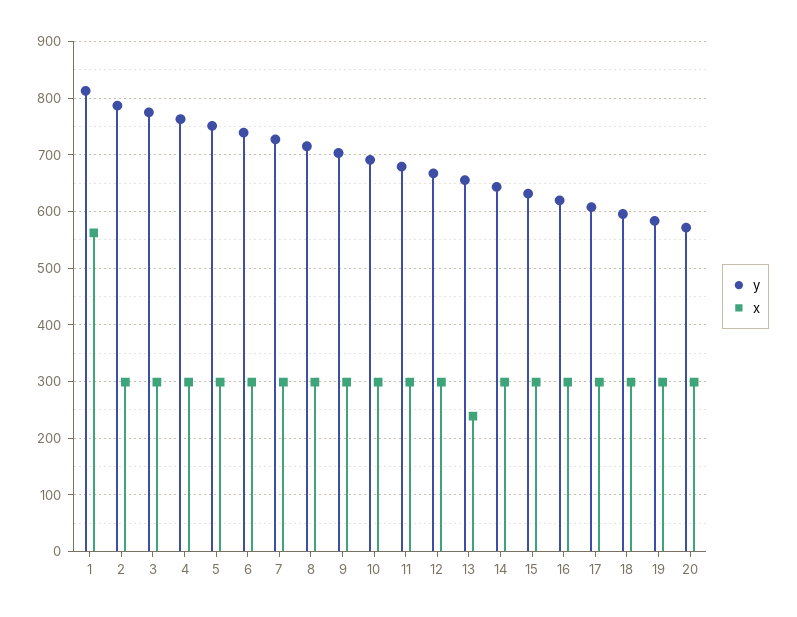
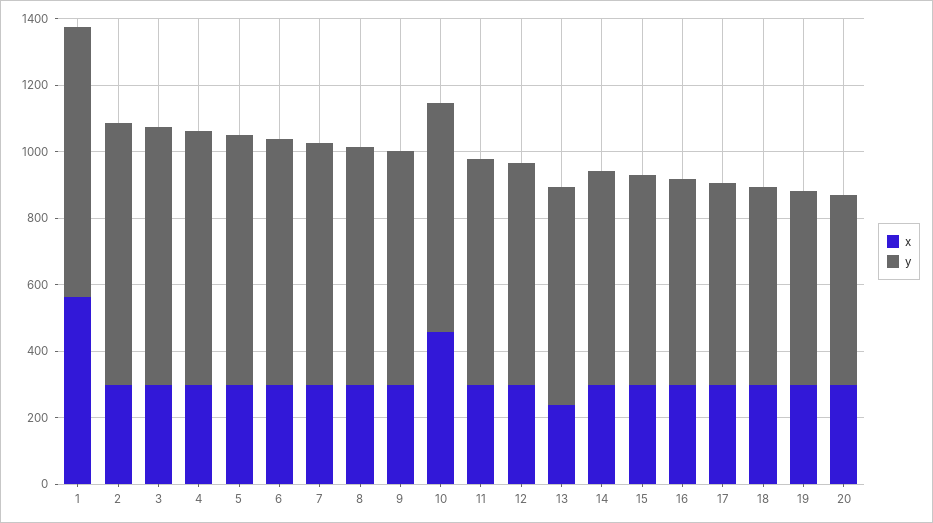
x, 10: 300 -> 450

